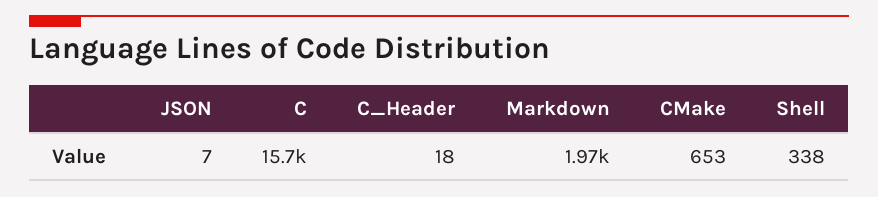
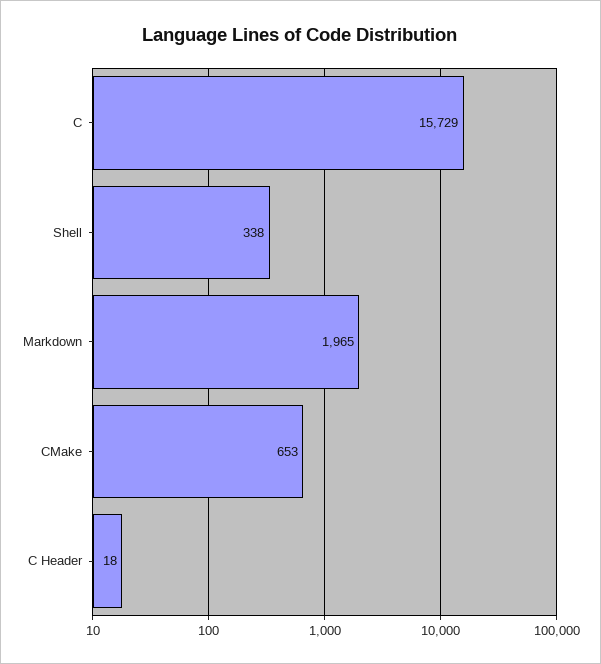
JSON: 7 -> none

